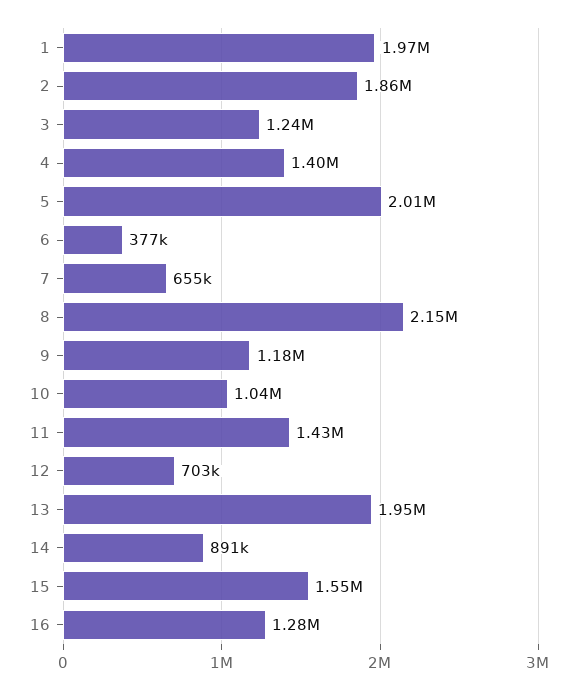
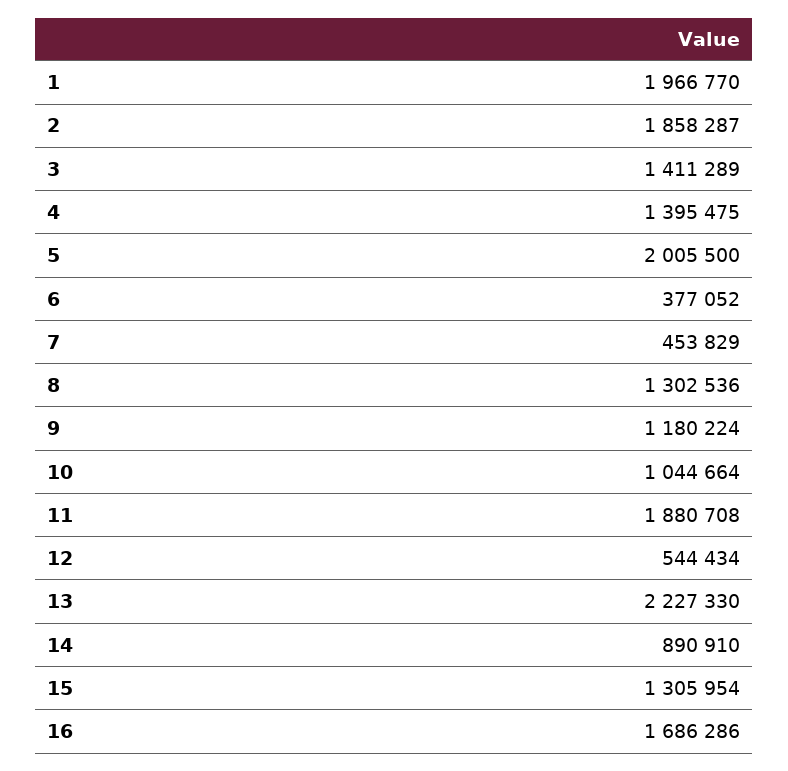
3: 1240000 -> 1411289
7: 655000 -> 453829
8: 2150000 -> 1302536
11: 1430000 -> 1880708
12: 703000 -> 544434
13: 1950000 -> 2227330
15: 1550000 -> 1305954
16: 1280000 -> 1686286

